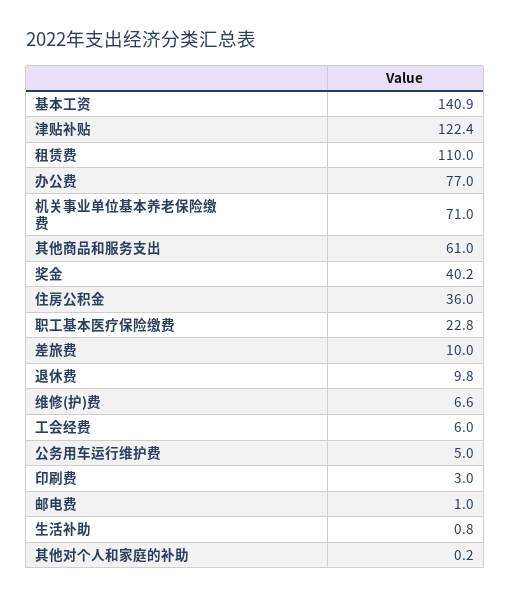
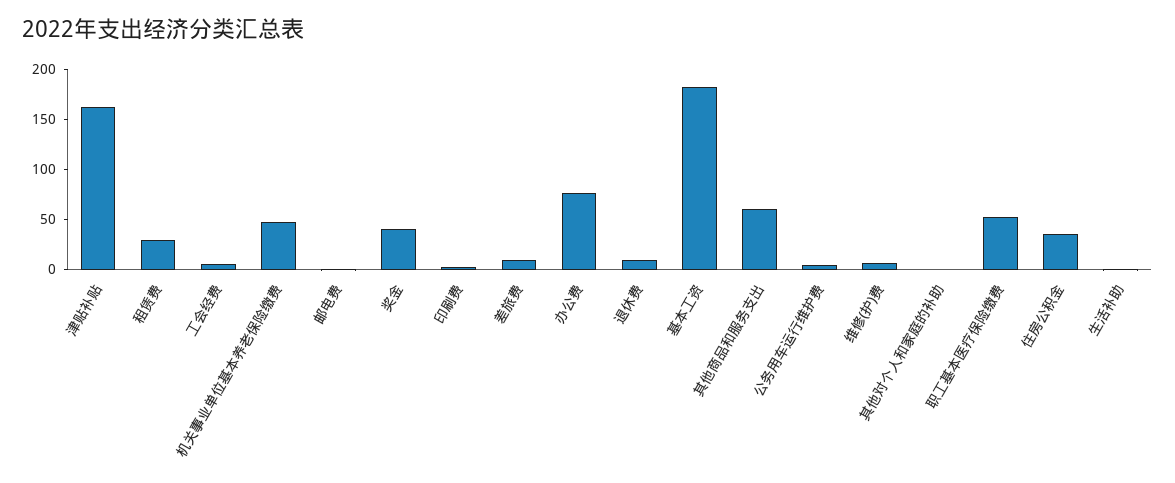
基本工资: 140.9 -> 180
津贴补贴: 122.4 -> 160
租赁费: 110 -> 30
机关事业单位基本养老保险缴费: 71 -> 50
职工基本医疗保险缴费: 22.8 -> 50

